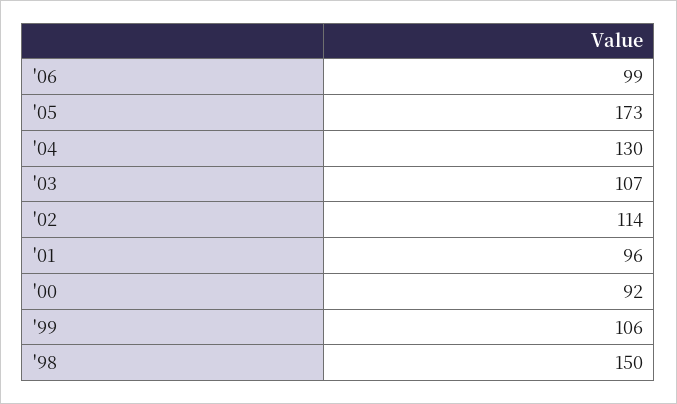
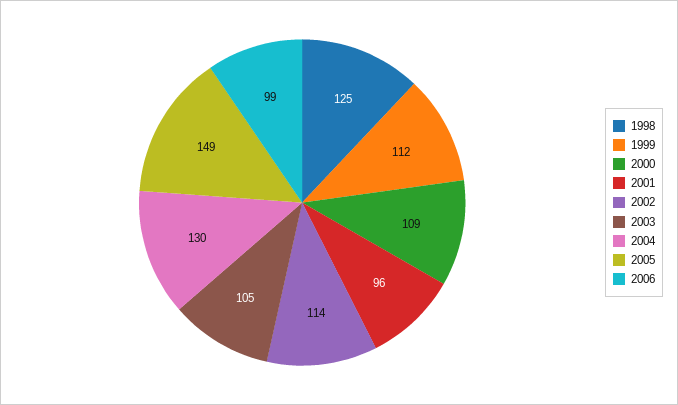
'05: 173 -> 149
'03: 107 -> 105
'00: 92 -> 109
'99: 106 -> 112
'98: 150 -> 125

